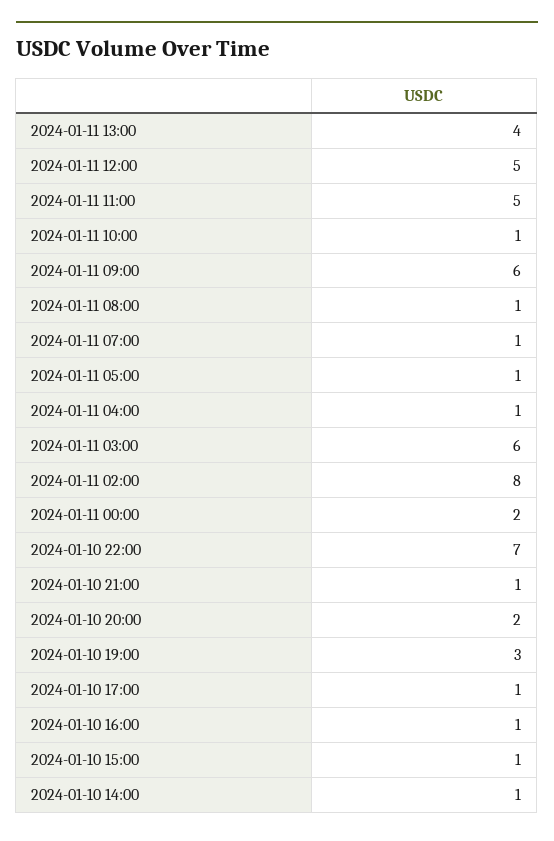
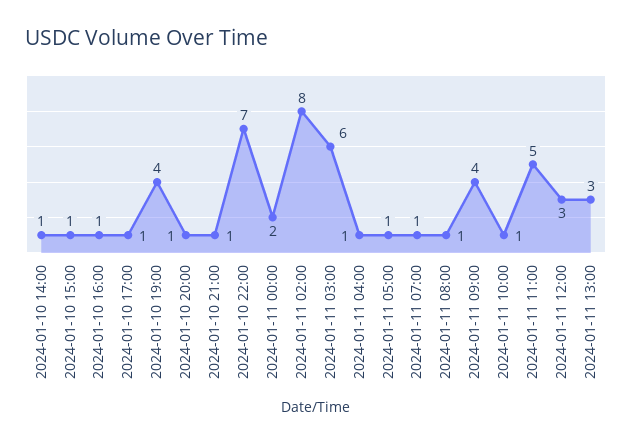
2024-01-11 13:00: 4 -> 3
2024-01-11 12:00: 5 -> 3
2024-01-11 09:00: 6 -> 4
2024-01-10 20:00: 2 -> 1
2024-01-10 19:00: 3 -> 4

